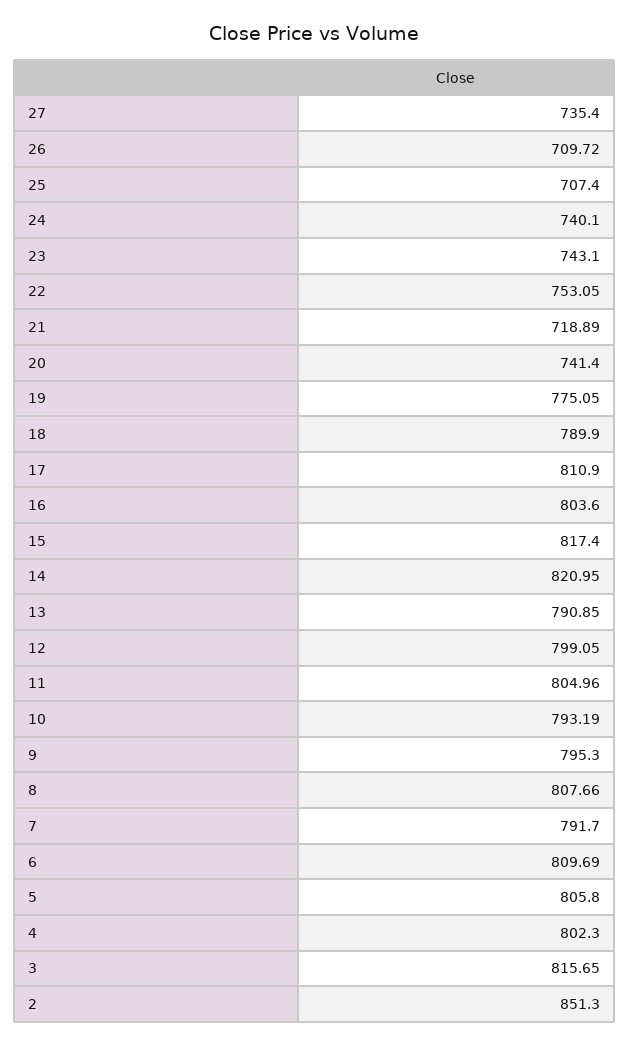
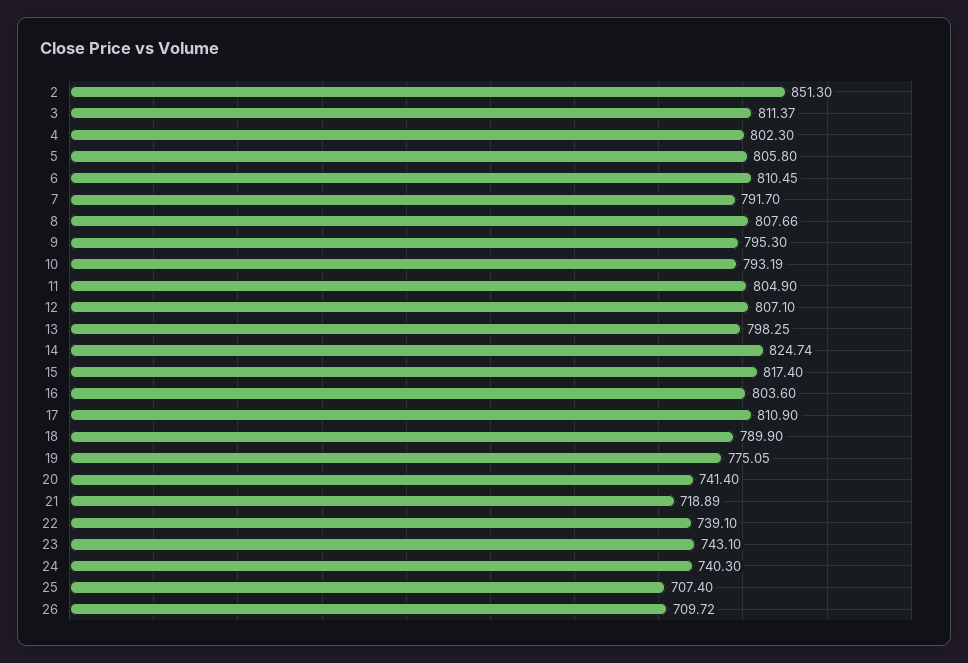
27: 735.4 -> none
24: 740.1 -> 740.3
22: 753.05 -> 739.1
14: 820.95 -> 824.74
13: 790.85 -> 798.25
12: 799.05 -> 807.1
11: 804.96 -> 804.9
6: 809.69 -> 810.45
3: 815.65 -> 811.37

